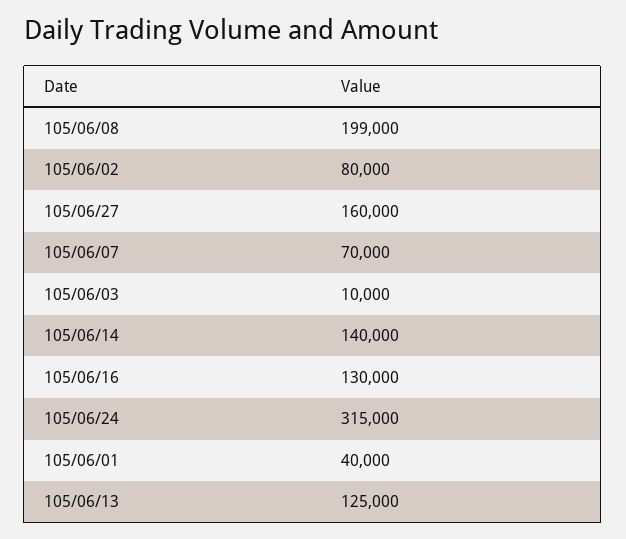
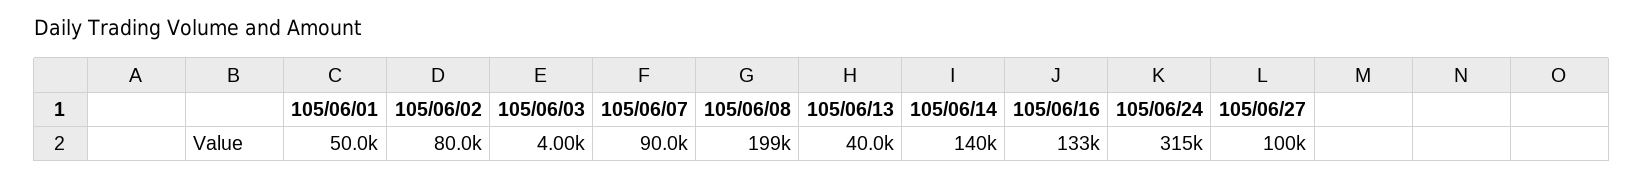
105/06/27: 160000 -> 100000
105/06/07: 70000 -> 90000
105/06/03: 10000 -> 4000
105/06/16: 130000 -> 133000
105/06/01: 40000 -> 50000
105/06/13: 125000 -> 40000

